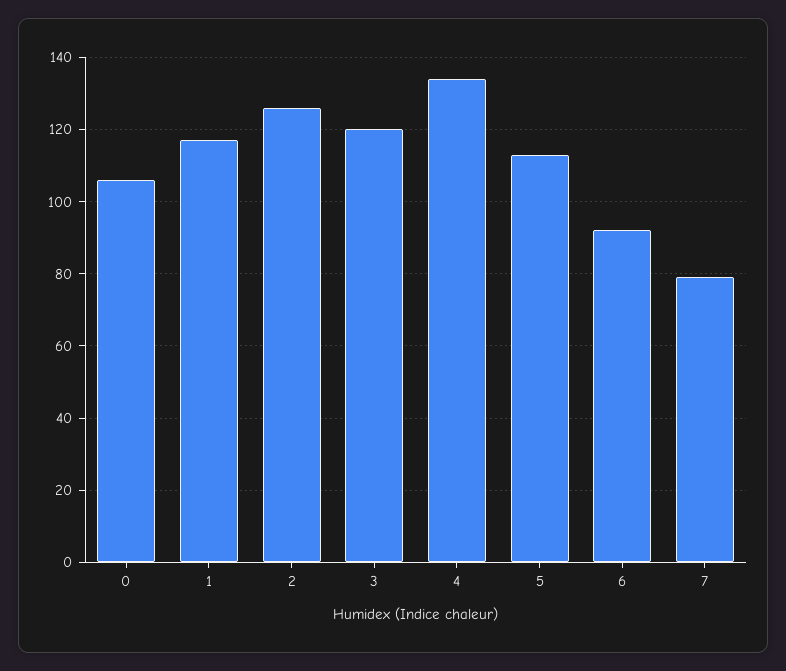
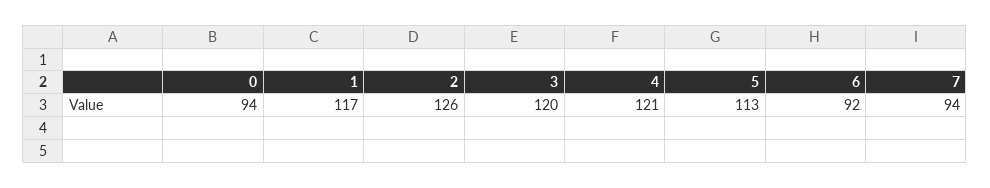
0: 105 -> 94
4: 135 -> 121
7: 80 -> 94

